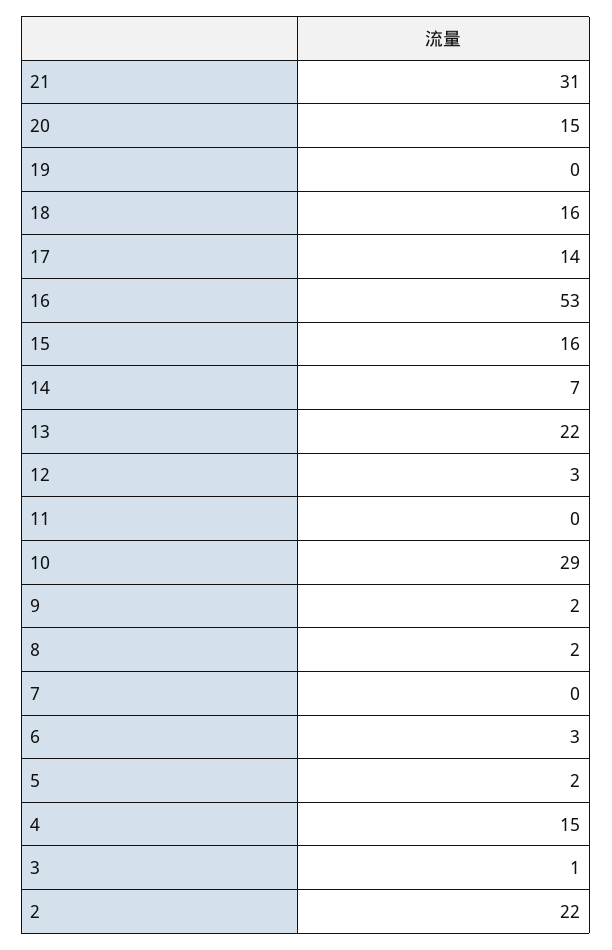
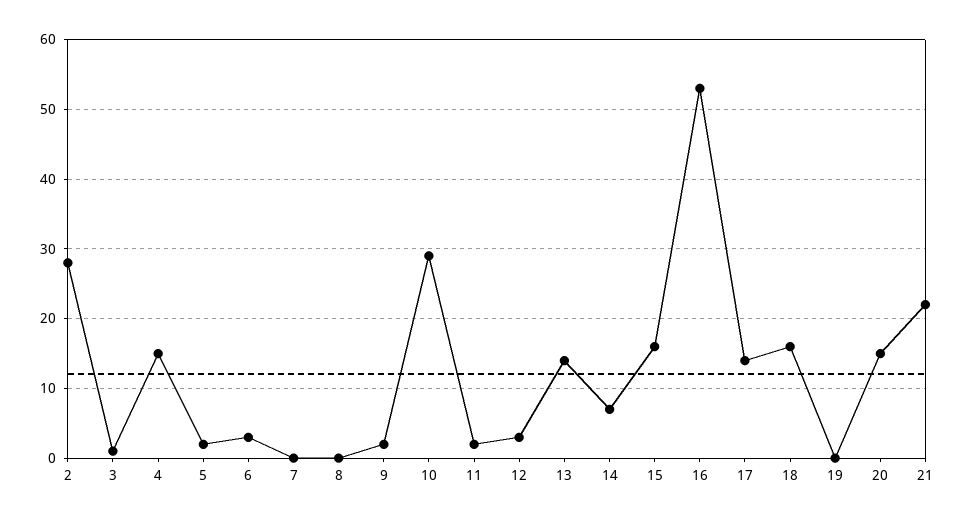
21: 31 -> 22
13: 22 -> 14
11: 0 -> 2
8: 2 -> 0
2: 22 -> 28

